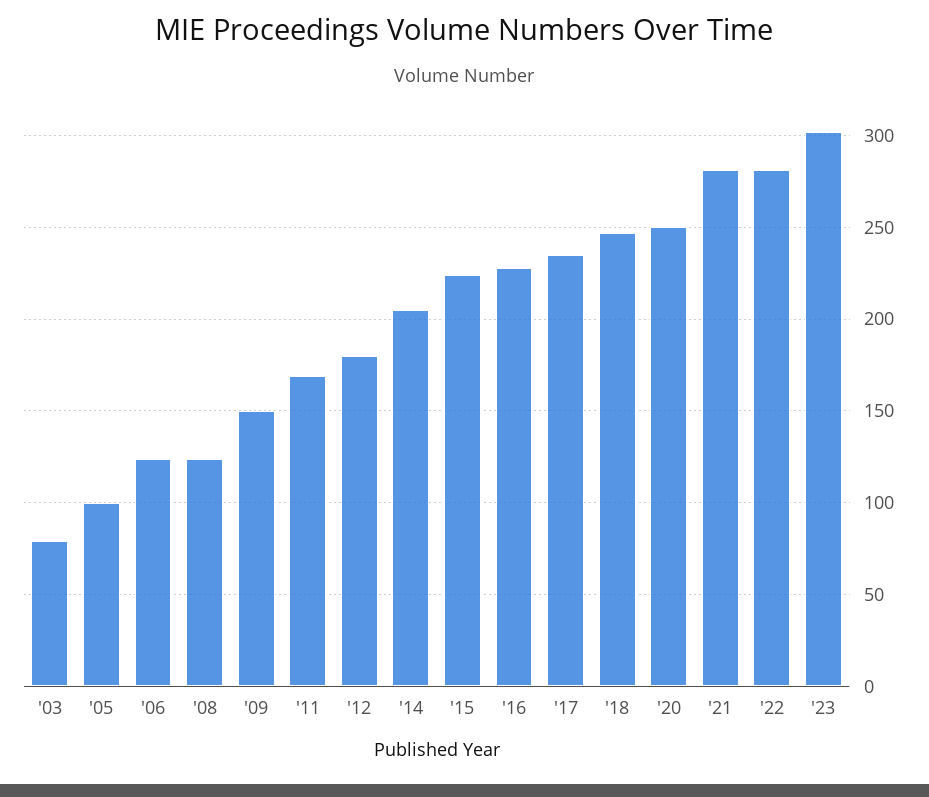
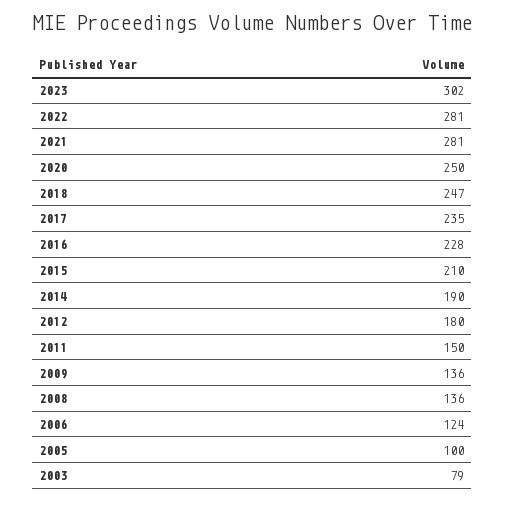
'08: 125 -> 136
'09: 150 -> 136
'11: 170 -> 150
'14: 205 -> 190
'15: 225 -> 210

